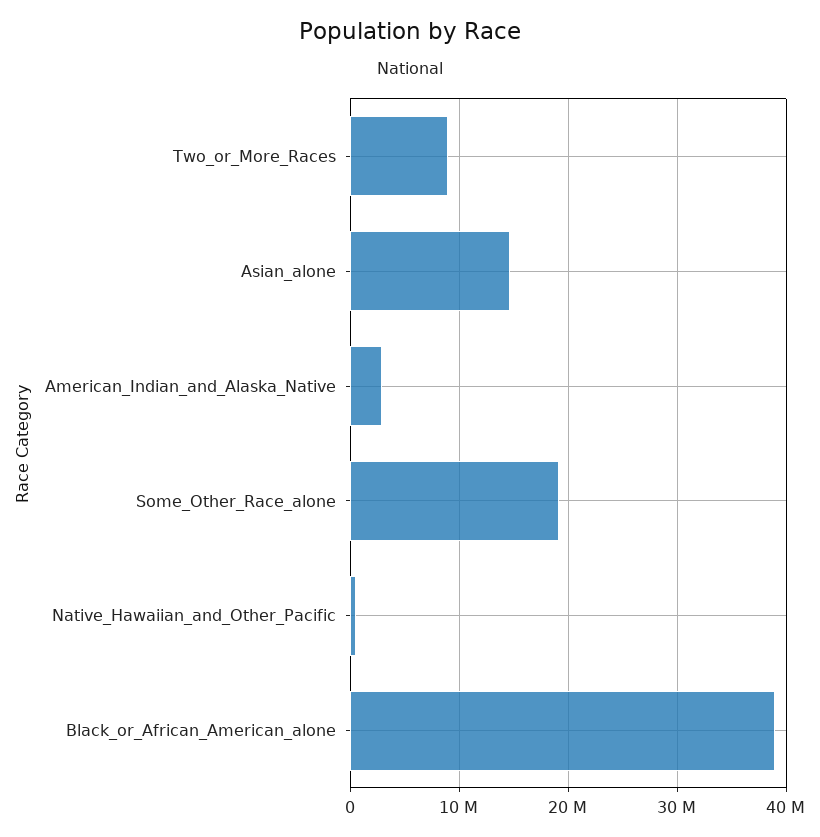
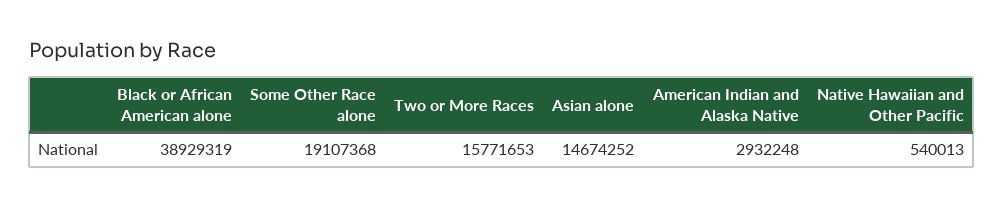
Two_or_More_Races: 9000000 -> 15771653

